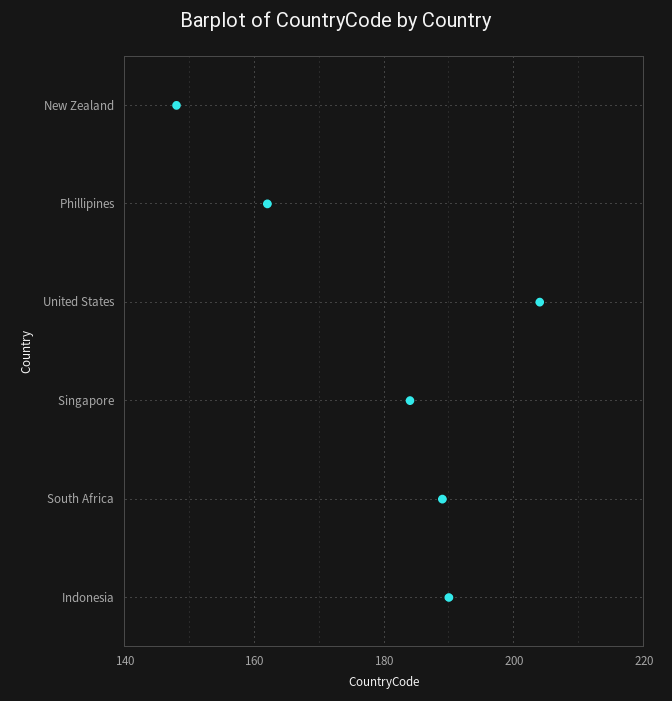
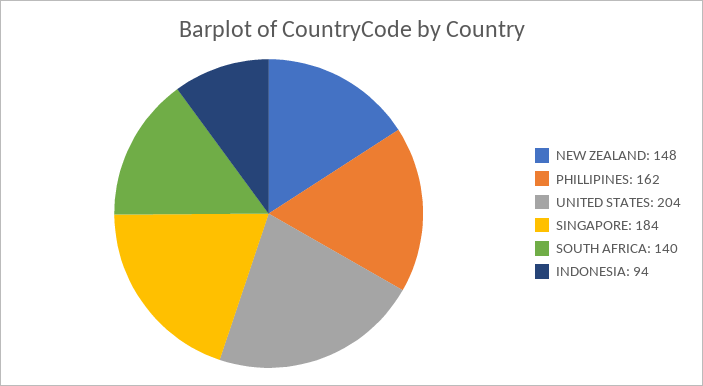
South Africa: 190 -> 140
Indonesia: 190 -> 94

